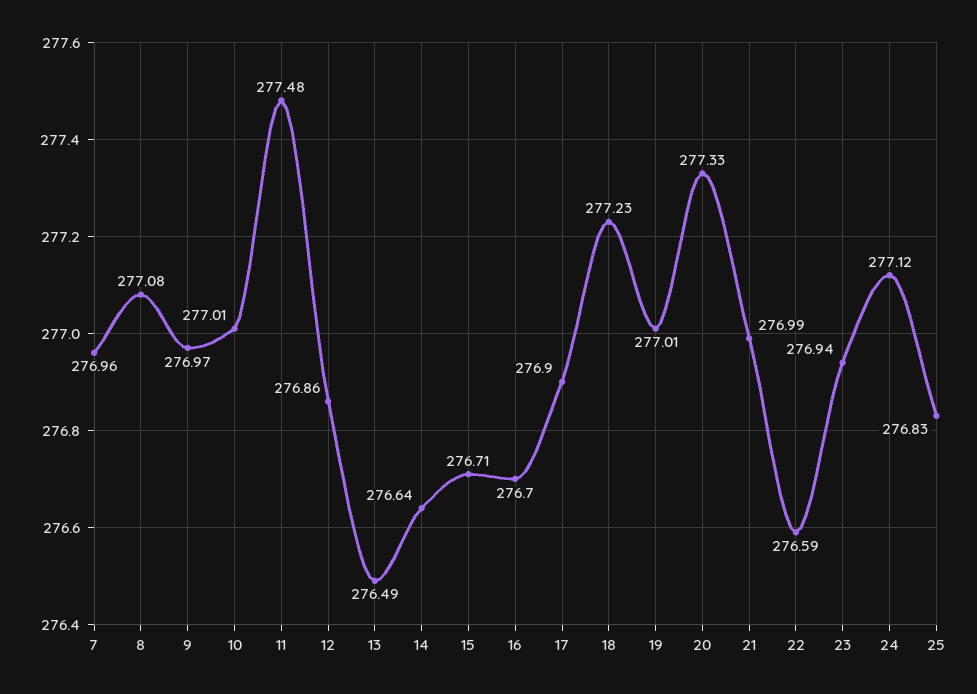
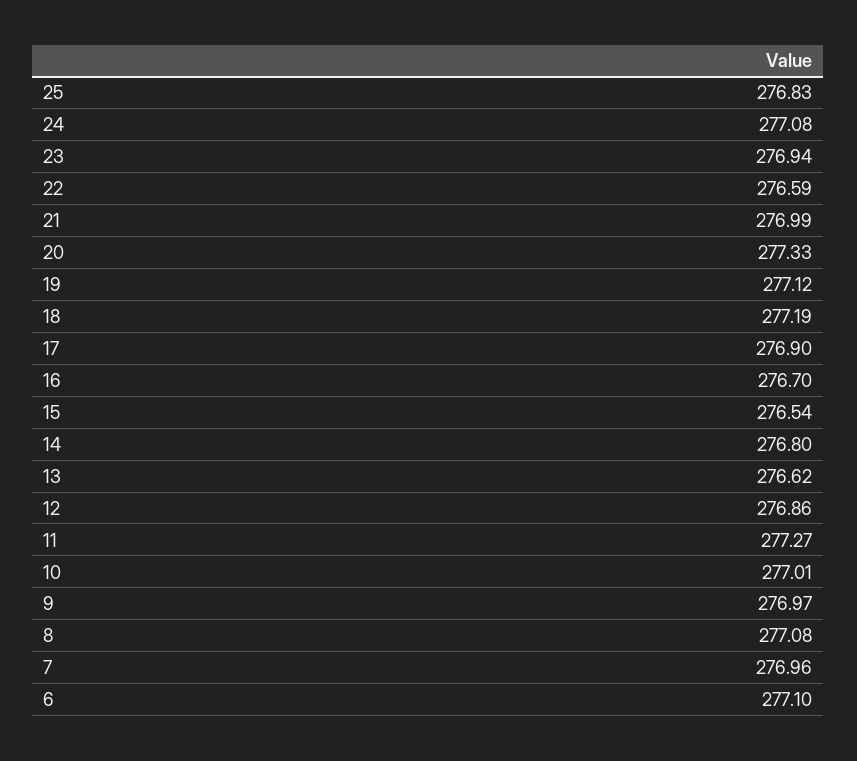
11: 277.48 -> 277.27
13: 276.49 -> 276.62
14: 276.64 -> 276.8
15: 276.71 -> 276.54
18: 277.23 -> 277.19
19: 277.01 -> 277.12
24: 277.12 -> 277.08
6: none -> 277.1

